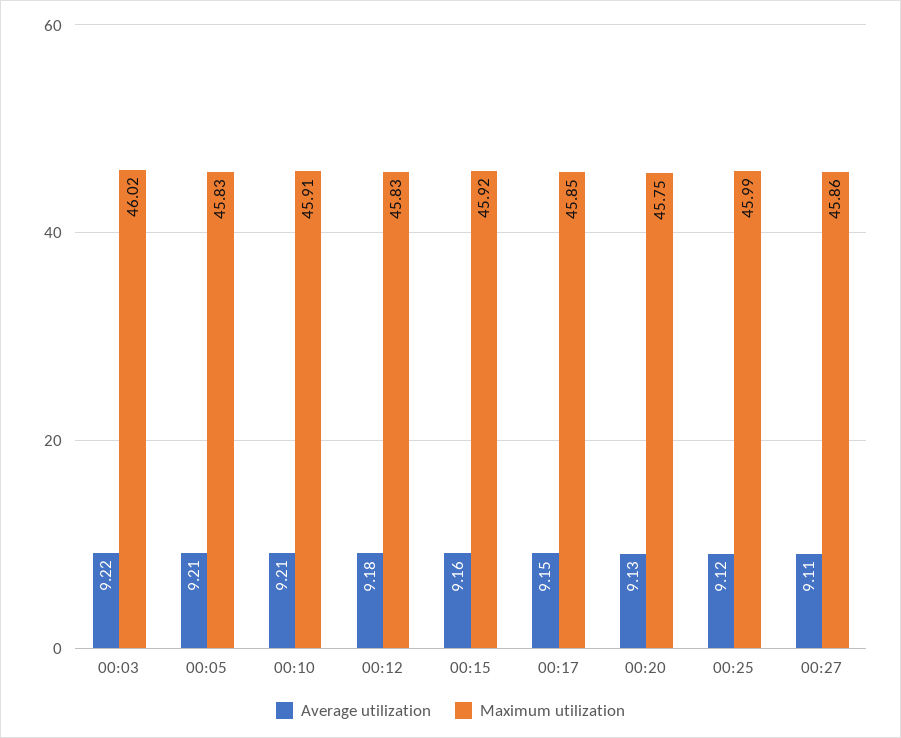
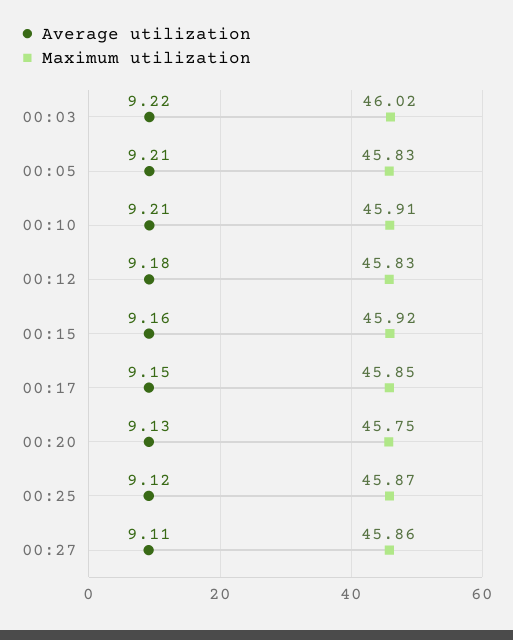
Maximum utilization, 00:25: 45.99 -> 45.87

